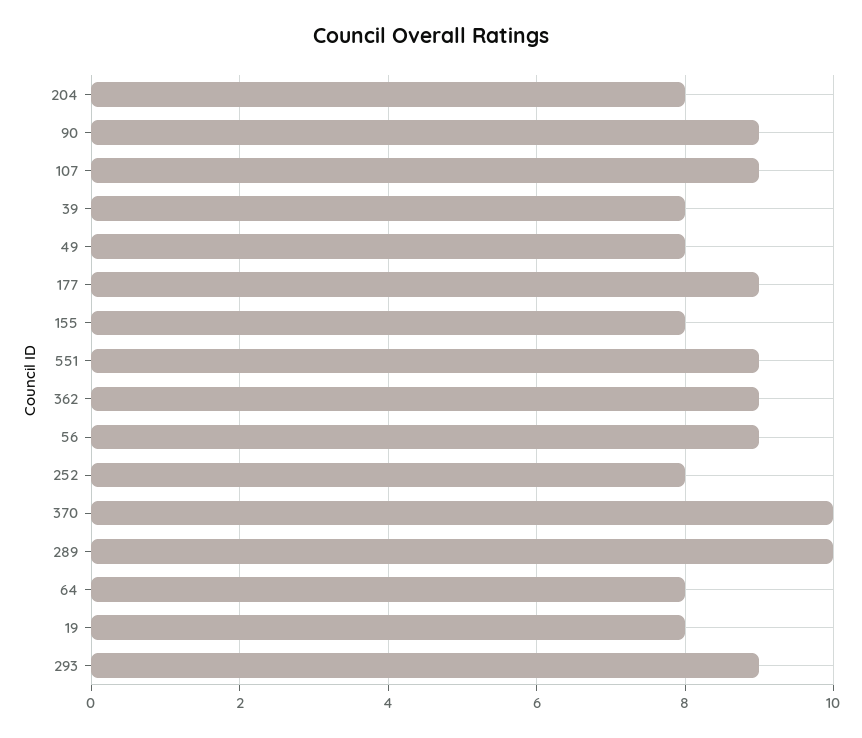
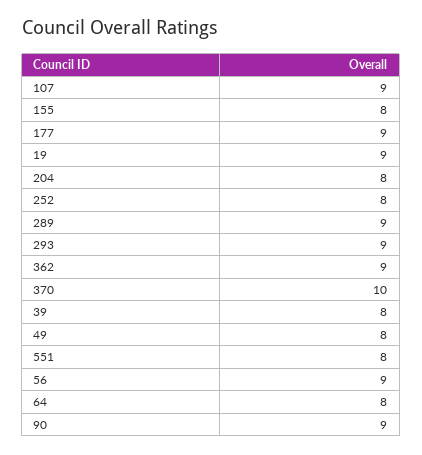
551: 9 -> 8
289: 10 -> 9
19: 8 -> 9

